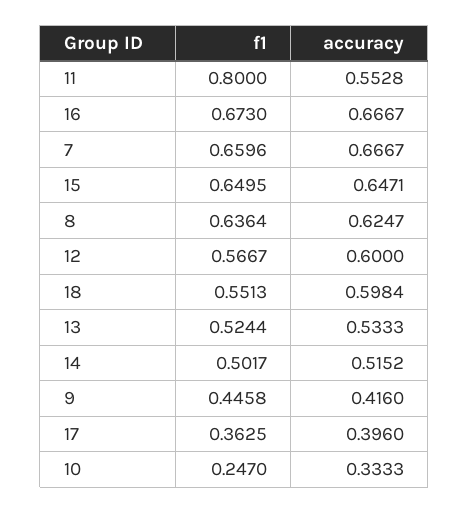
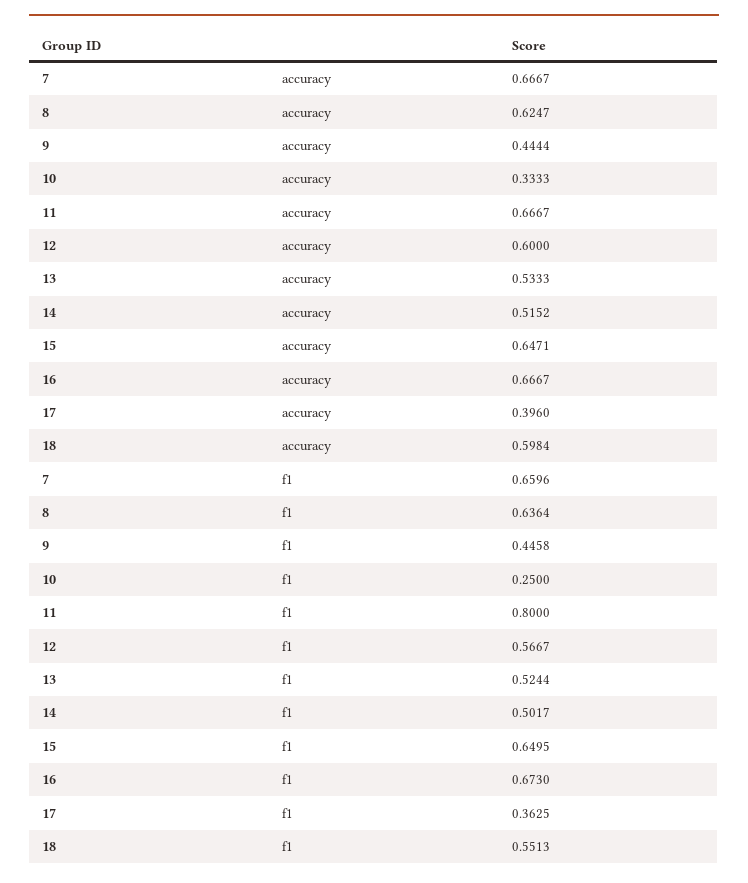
accuracy, 11: 0.5528 -> 0.6667
accuracy, 9: 0.416 -> 0.4444
f1, 10: 0.247 -> 0.25

